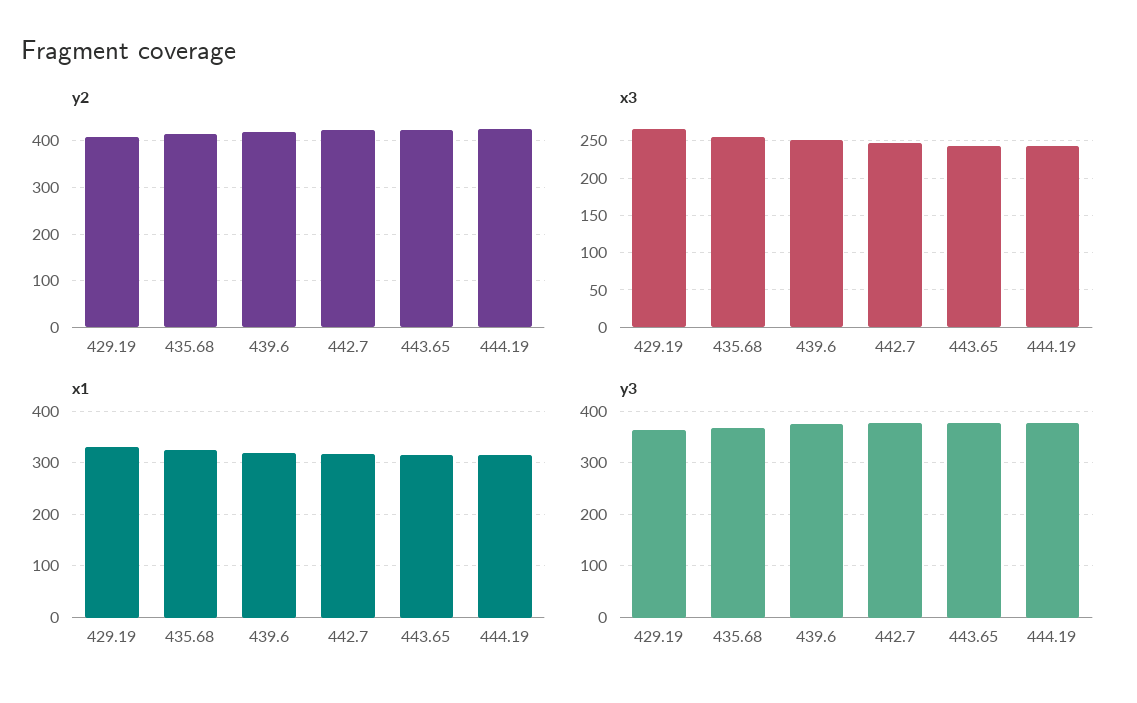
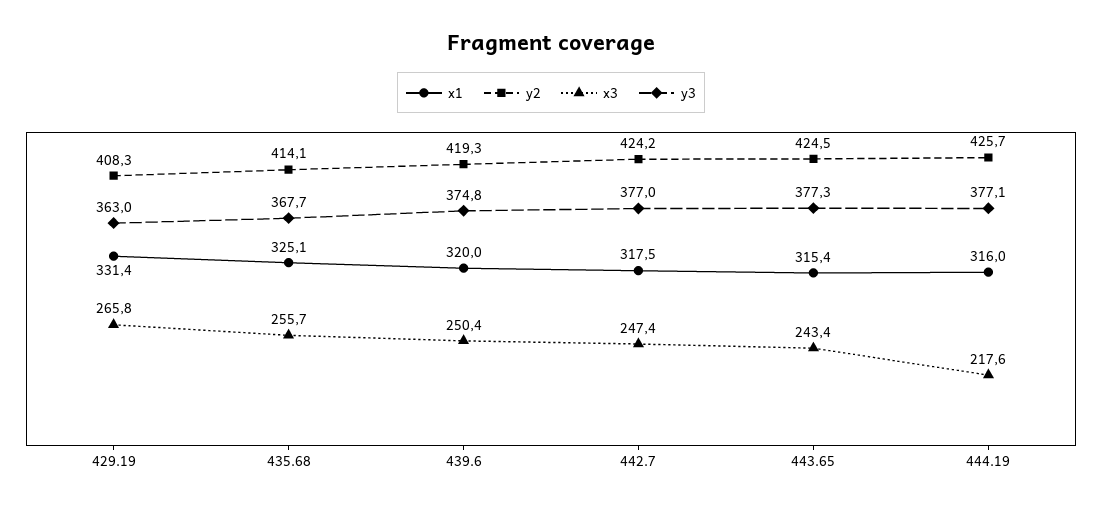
x3, 444.19: 240 -> 217.6

